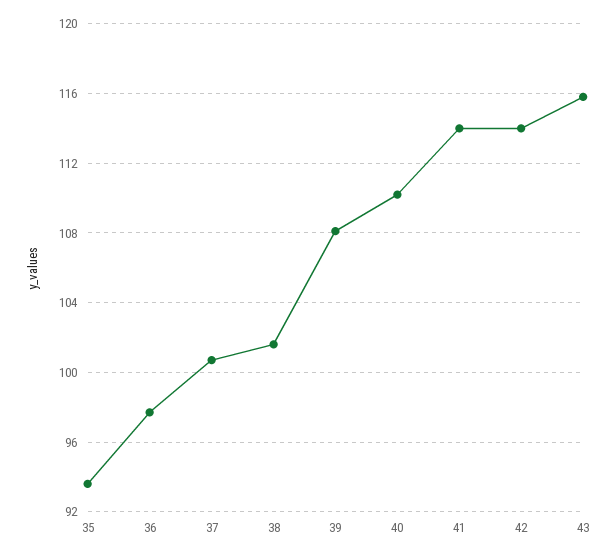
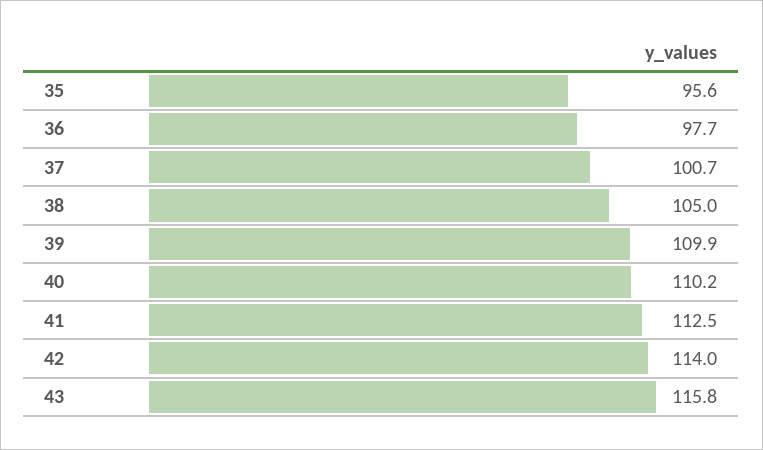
35: 93.5 -> 95.6
38: 101.5 -> 105
39: 108 -> 109.9
41: 114 -> 112.5

